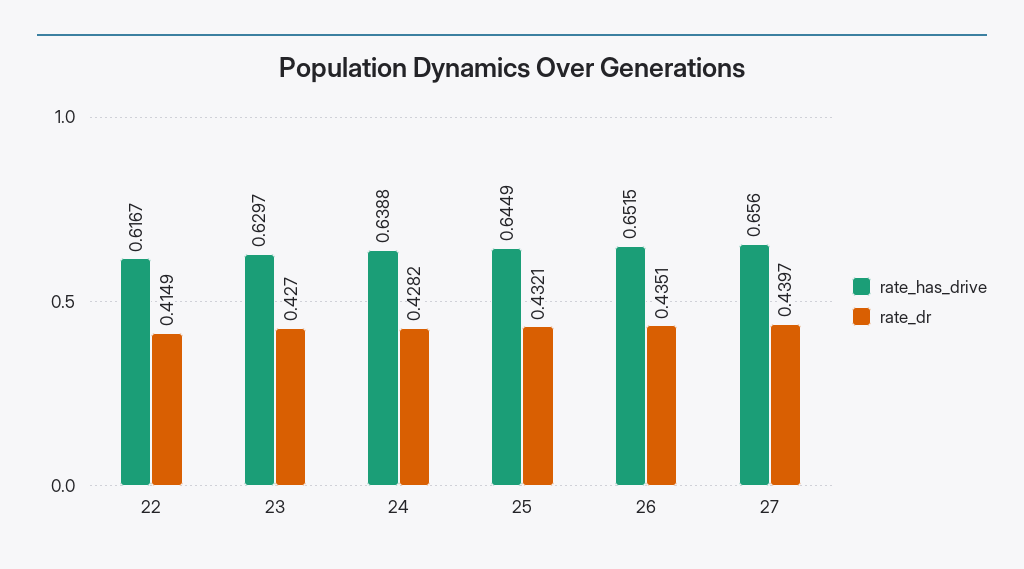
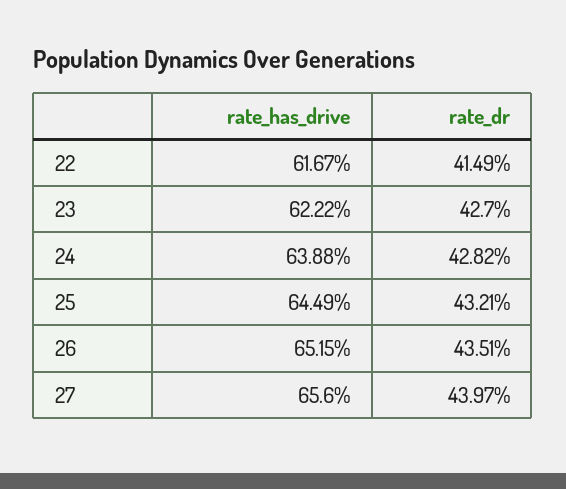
rate_has_drive, 23: 0.6297 -> 0.6222

